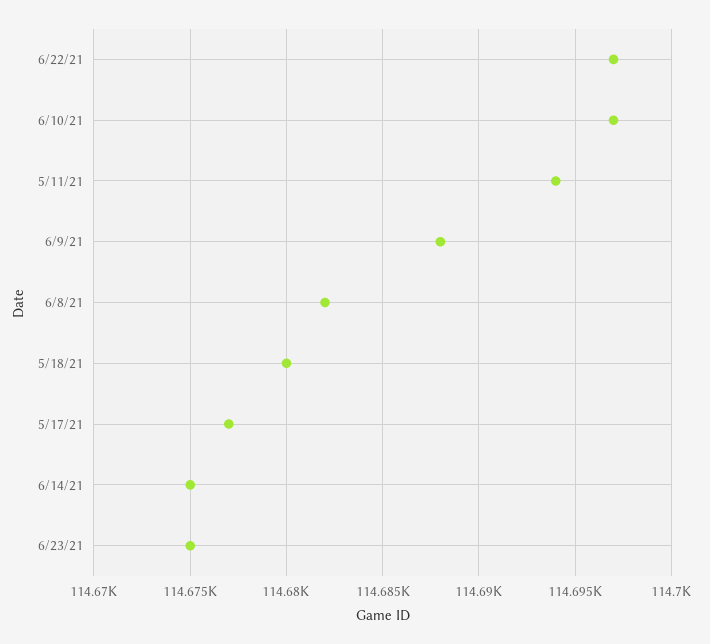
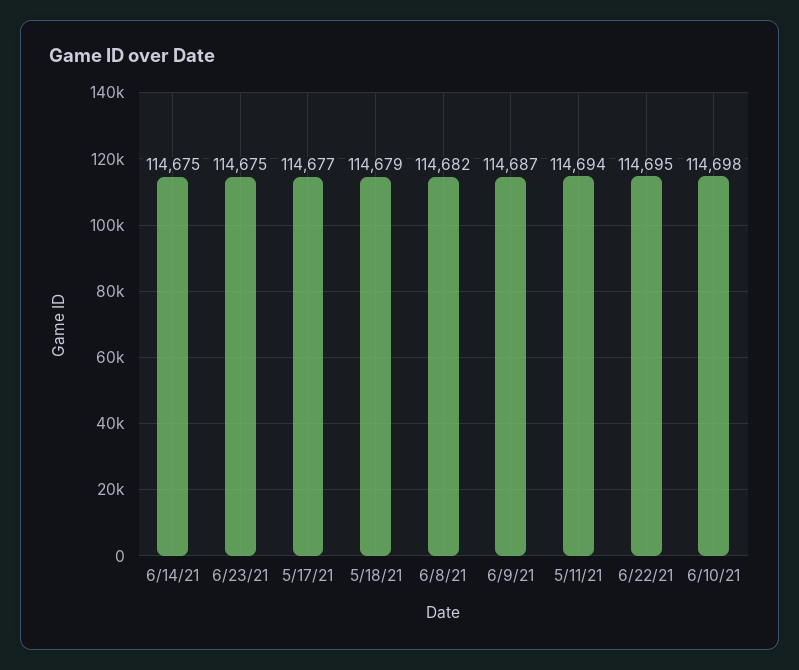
6/22/21: 114697 -> 114695
6/10/21: 114697 -> 114698
6/9/21: 114688 -> 114687
5/18/21: 114680 -> 114679

